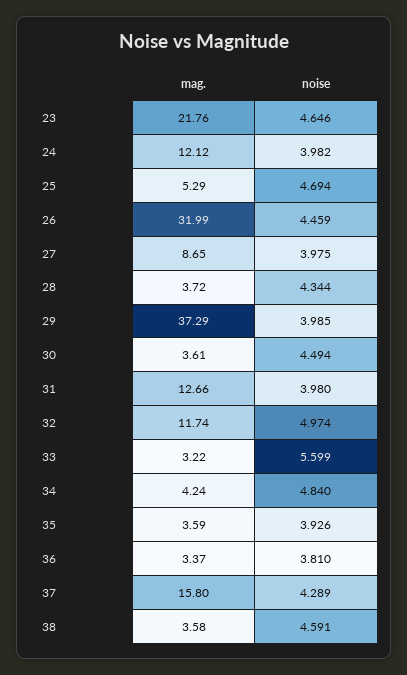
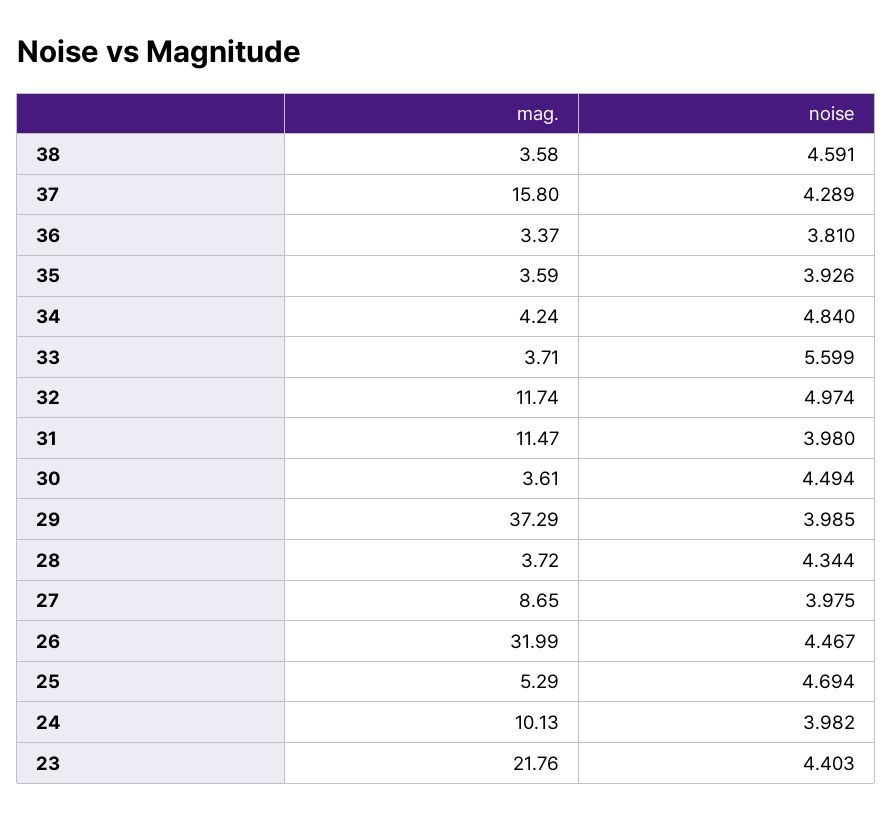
noise, 23: 4.646 -> 4.403
mag., 24: 12.12 -> 10.13
noise, 26: 4.459 -> 4.467
mag., 31: 12.66 -> 11.47
mag., 33: 3.22 -> 3.71

